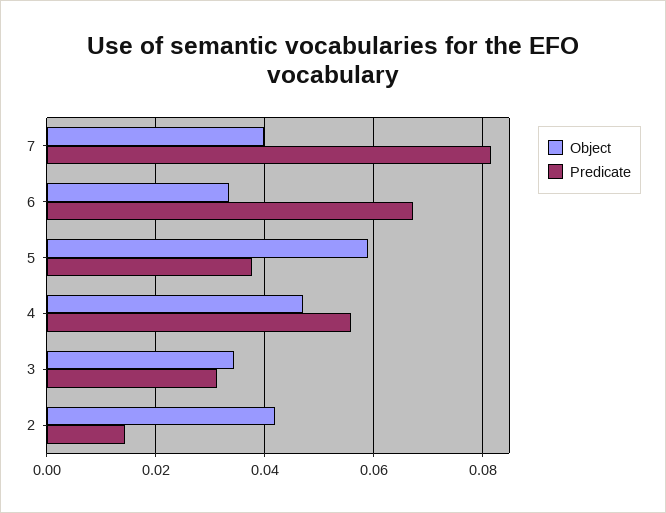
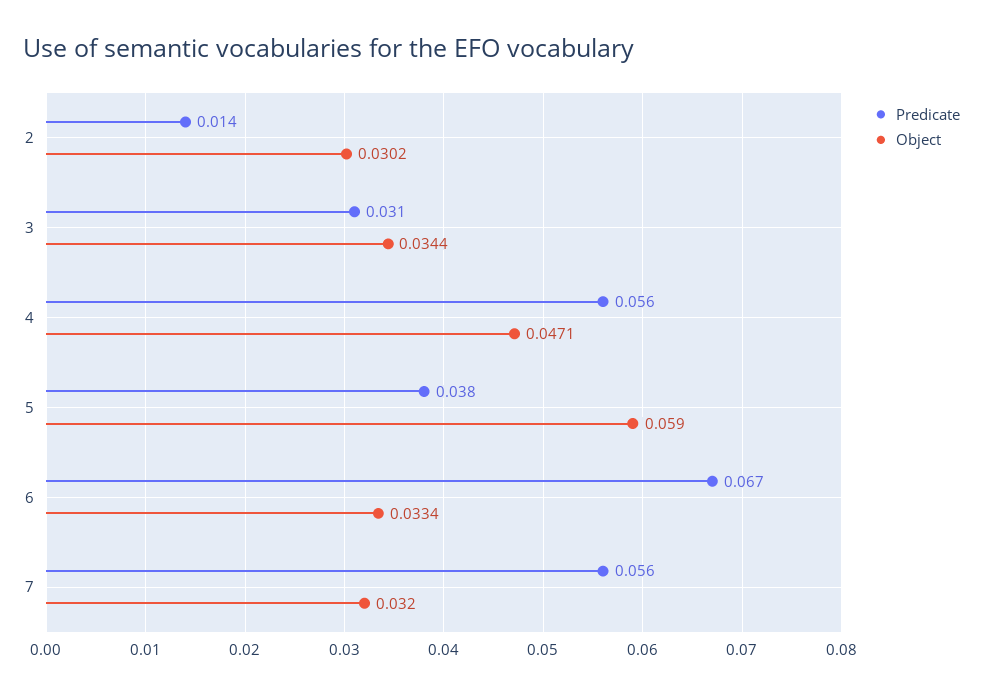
Object, 7: 0.04 -> 0.032
Predicate, 7: 0.082 -> 0.056
Object, 2: 0.042 -> 0.0302

